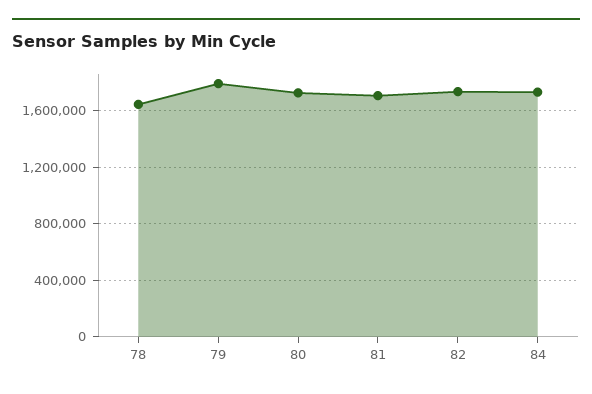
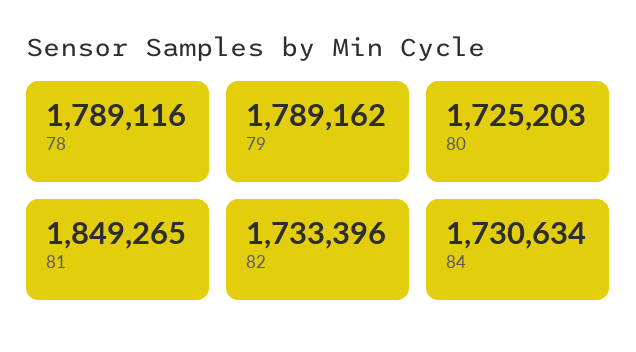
78: 1650000 -> 1789116
81: 1700000 -> 1849265

